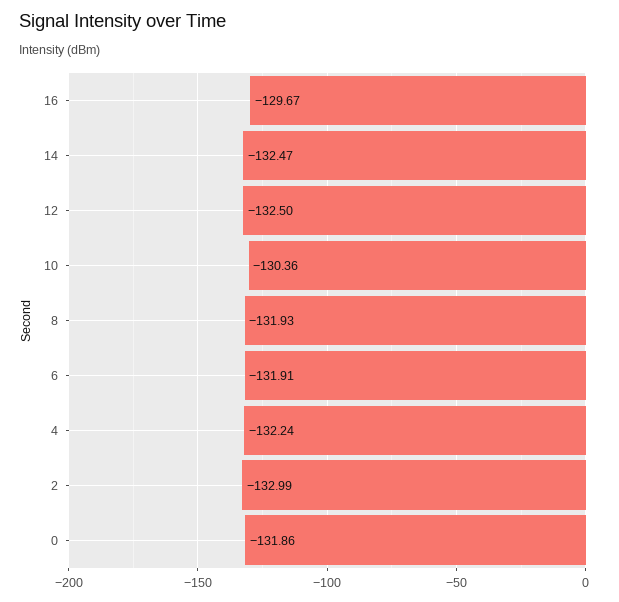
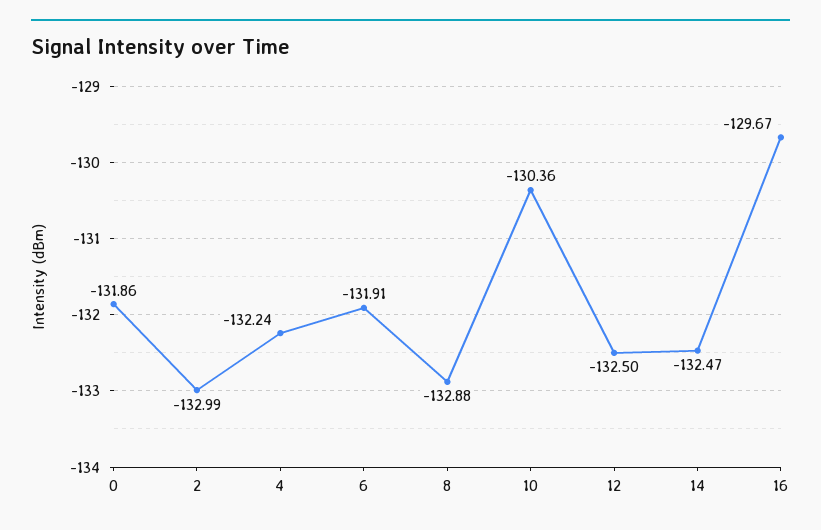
8: -131.93 -> -132.88

